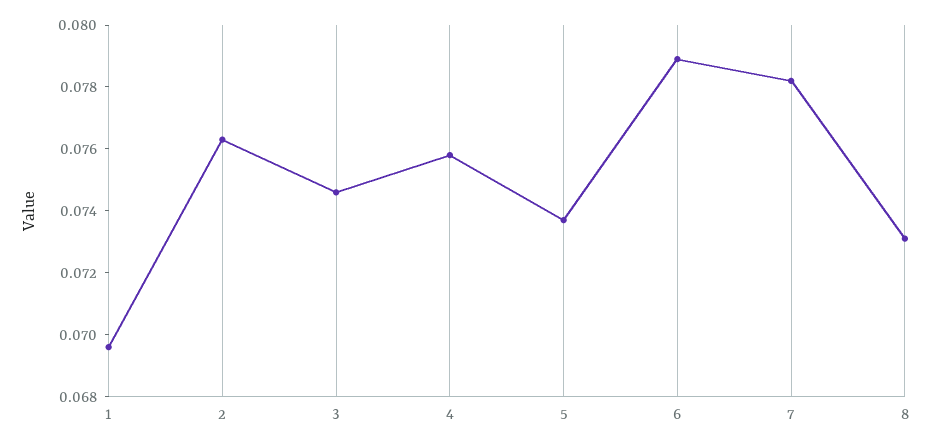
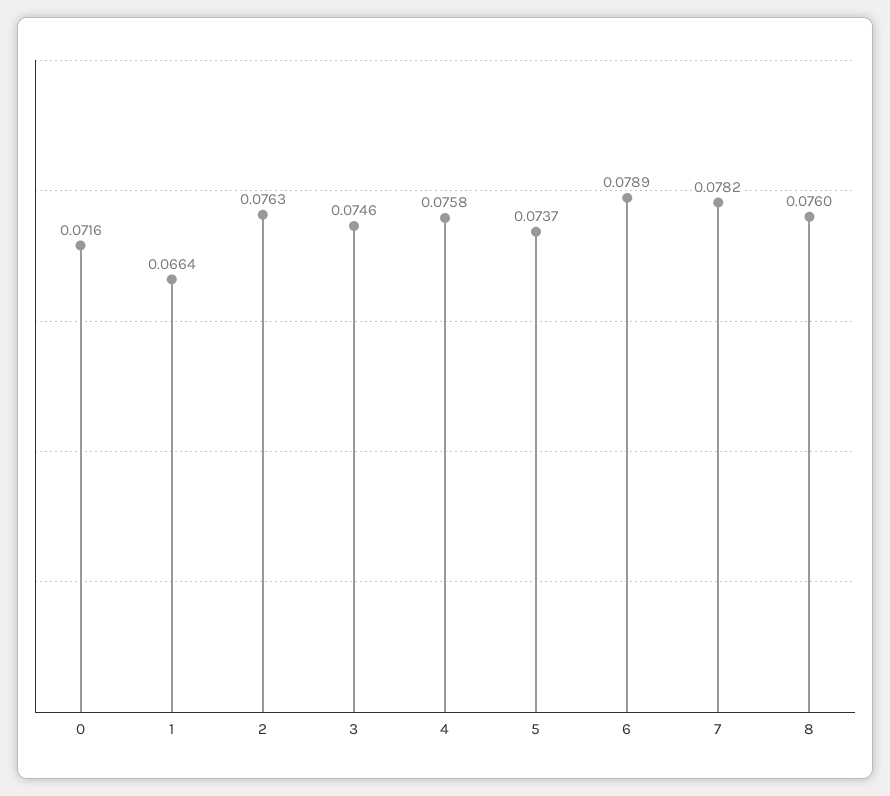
1: 0.0695 -> 0.0664
8: 0.073 -> 0.076
0: none -> 0.0716

